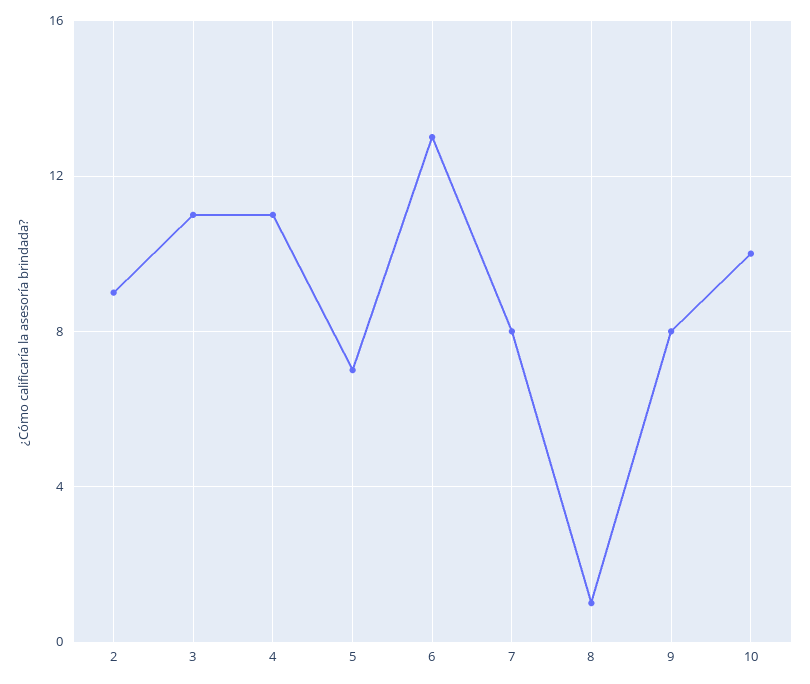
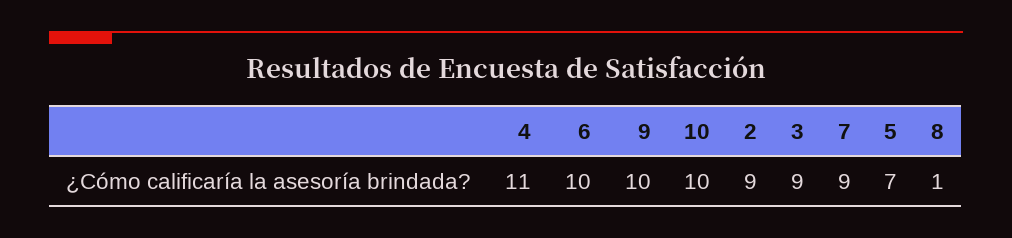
3: 11 -> 9
6: 13 -> 10
7: 8 -> 9
9: 8 -> 10

